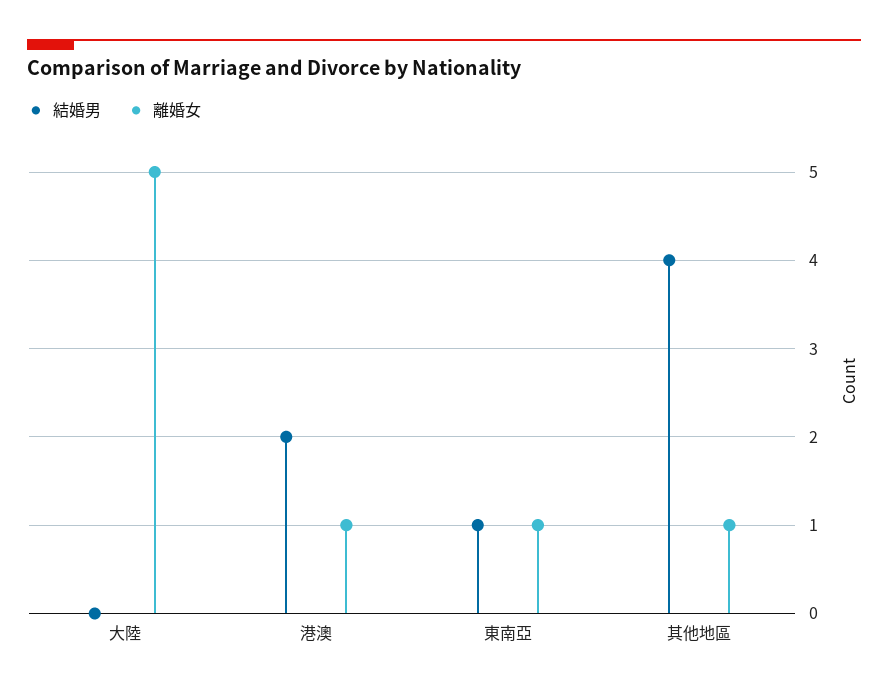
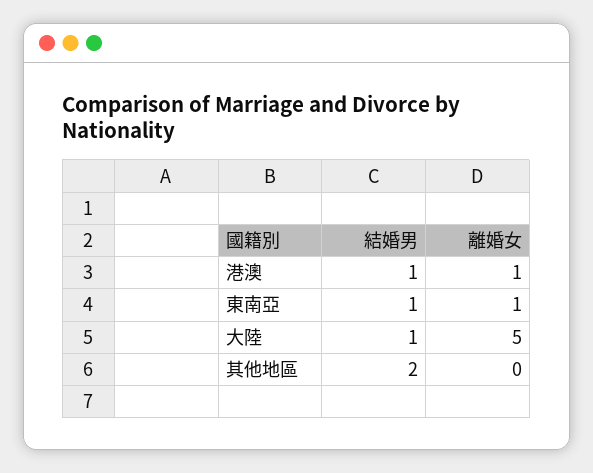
結婚男, 大陸: 0 -> 1
結婚男, 港澳: 2 -> 1
結婚男, 其他地區: 4 -> 2
離婚女, 其他地區: 1 -> 0

